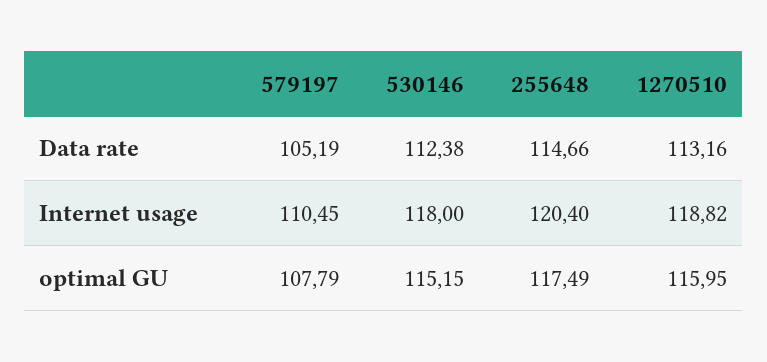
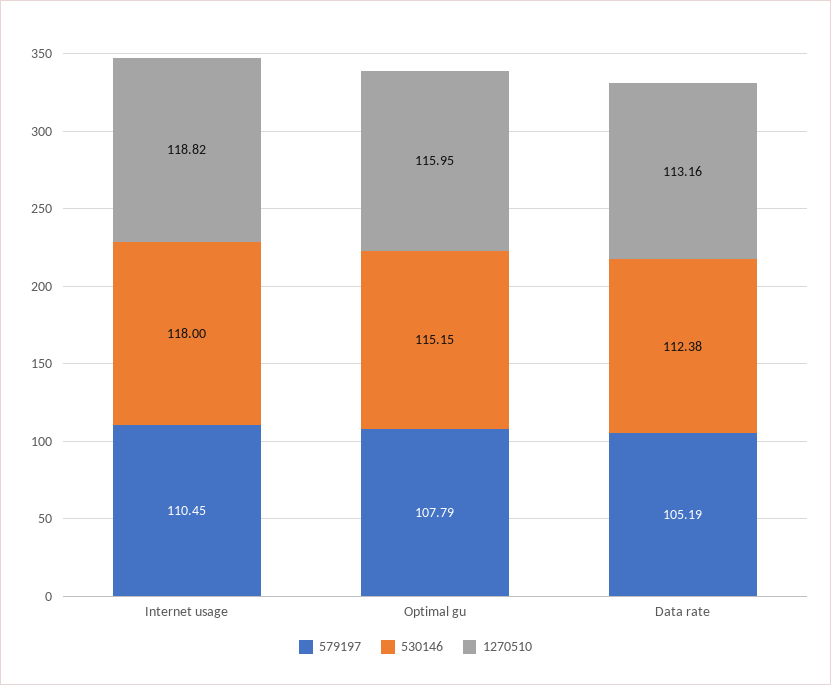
255648, Data rate: 114.66 -> none
255648, Internet usage: 120.4 -> none
255648, optimal GU: 117.49 -> none

